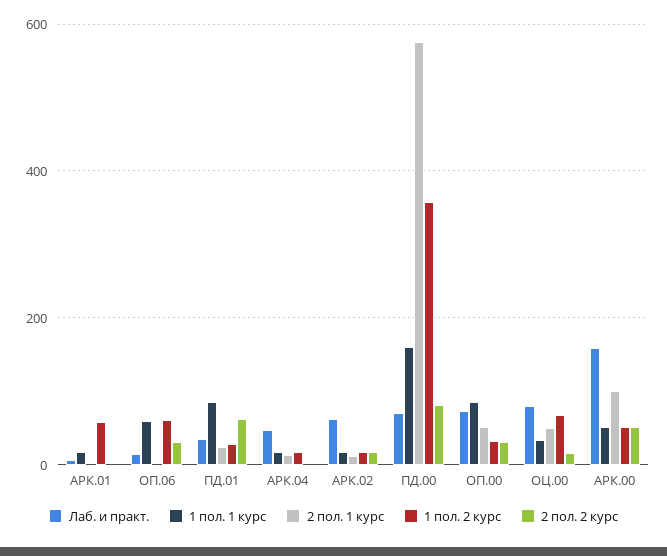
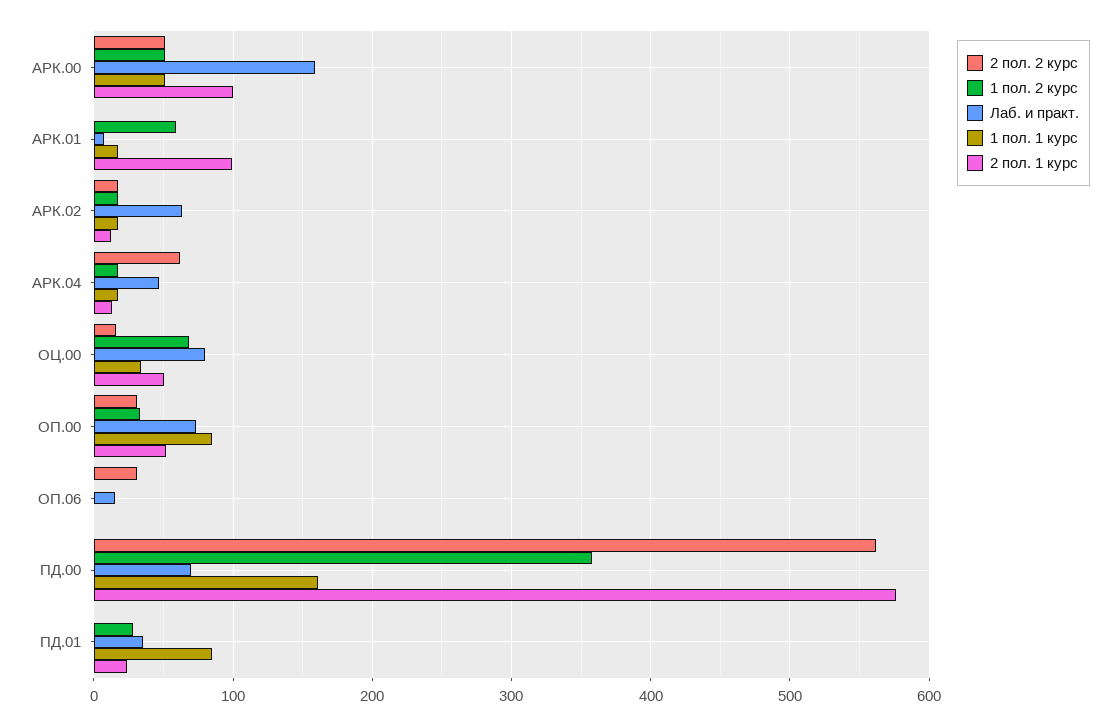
2 пол. 1 курс, АРК.01: 0 -> 100
1 пол. 1 курс, ОП.06: 60 -> 0
1 пол. 2 курс, ОП.06: 60 -> 0
2 пол. 2 курс, ПД.01: 60 -> 0
2 пол. 2 курс, АРК.04: 0 -> 60
2 пол. 2 курс, ПД.00: 80 -> 560

